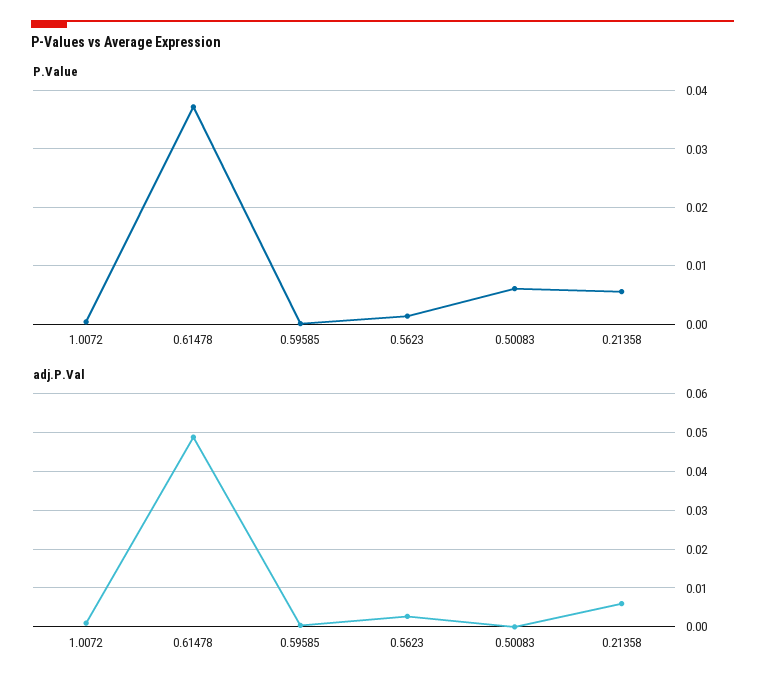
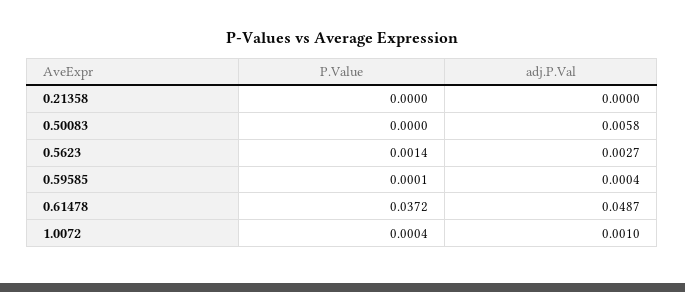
P.Value, 0.50083: 0.006 -> 0
P.Value, 0.21358: 0.006 -> 0
adj.P.Val, 0.50083: 0 -> 0.0058
adj.P.Val, 0.21358: 0.006 -> 0

